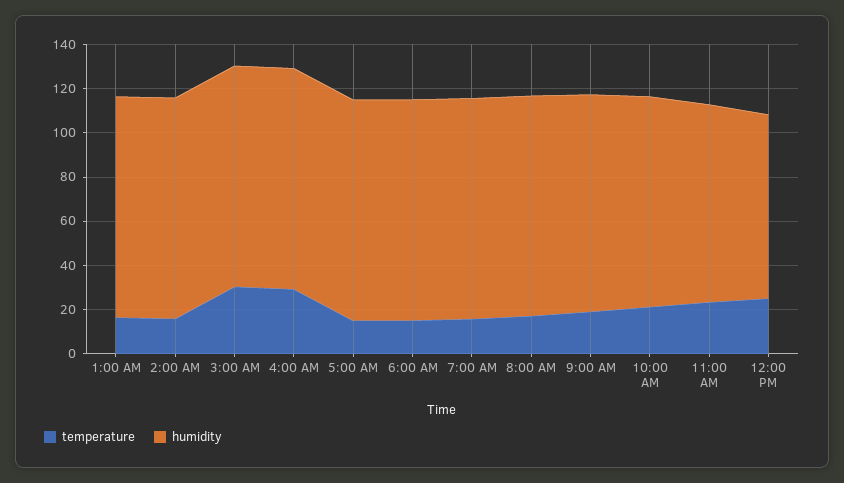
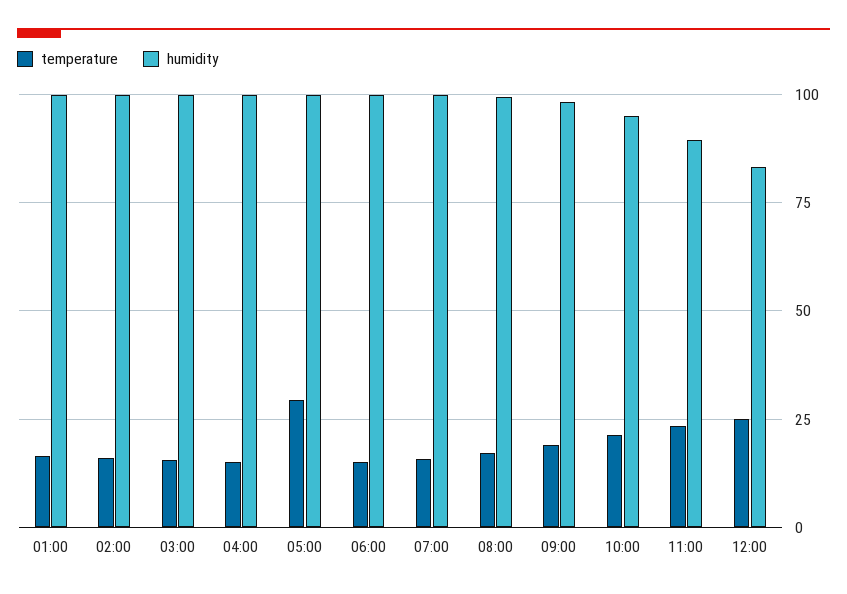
temperature, 3:00 AM: 30 -> 15
temperature, 4:00 AM: 30 -> 15
temperature, 5:00 AM: 15 -> 30

